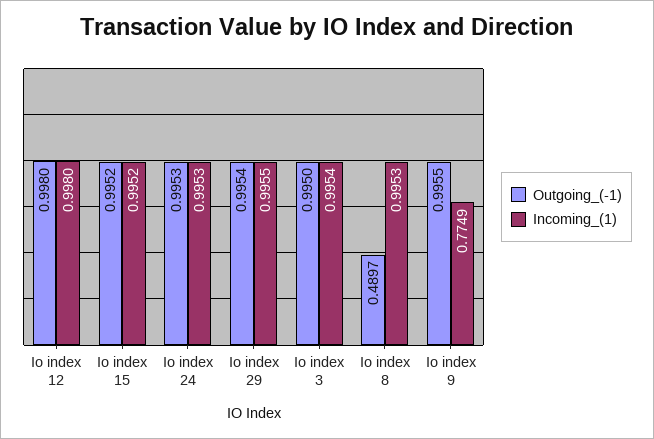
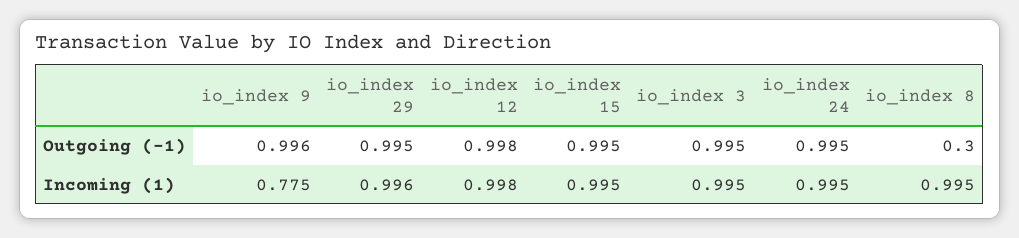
Outgoing_(-1), Io index 8: 0.4897 -> 0.3

